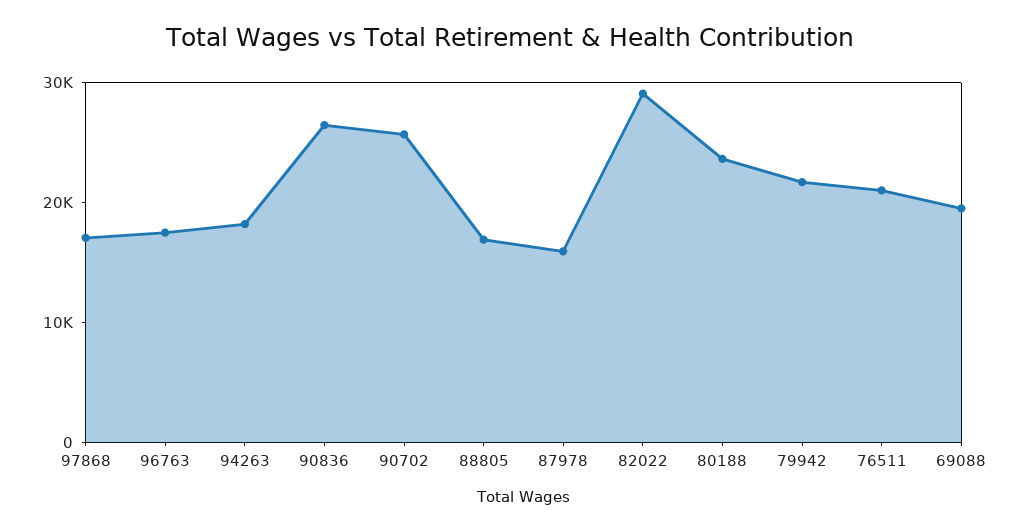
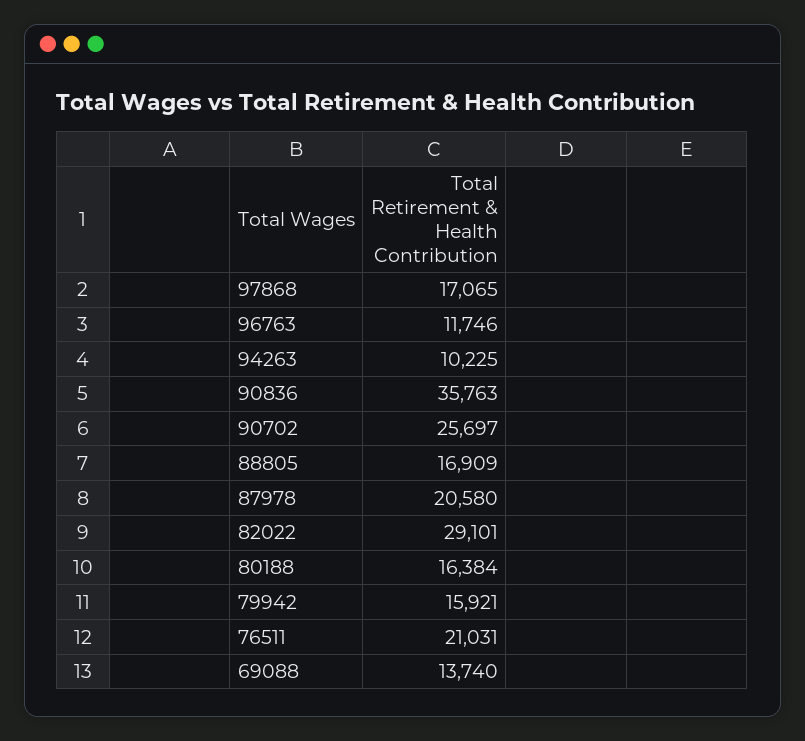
96763: 18000 -> 11746
94263: 18000 -> 10225
90836: 26000 -> 35763
87978: 16000 -> 20580
80188: 24000 -> 16384
79942: 22000 -> 15921
69088: 20000 -> 13740

